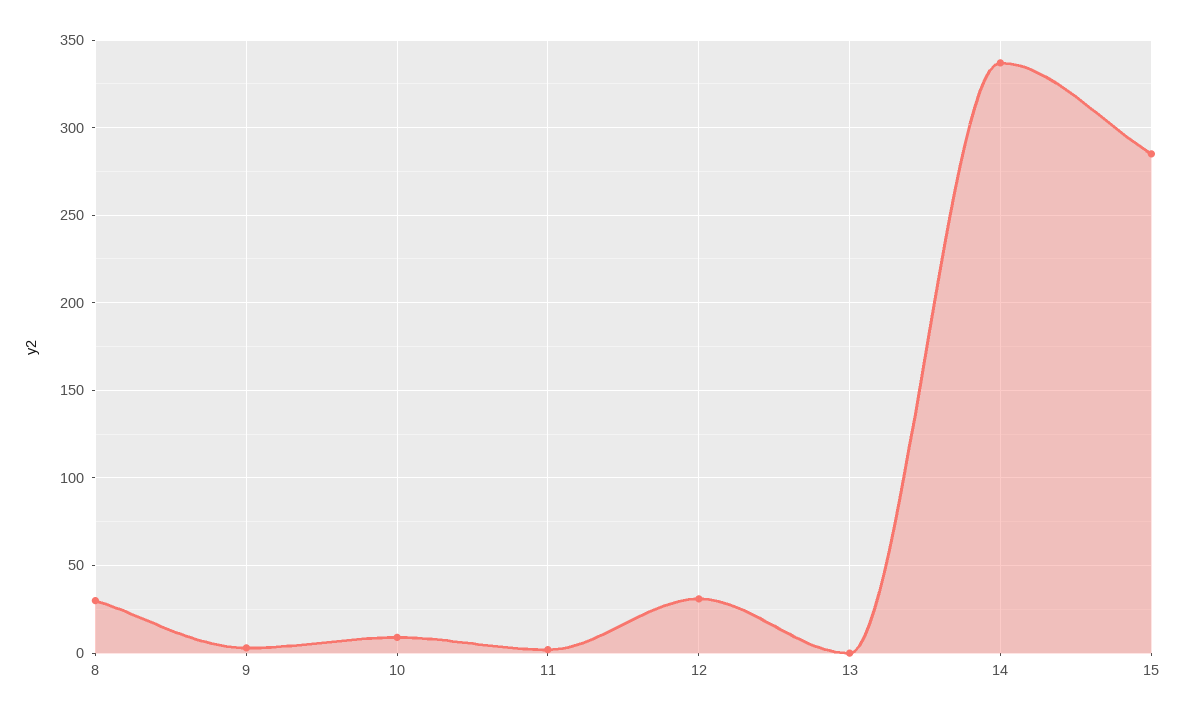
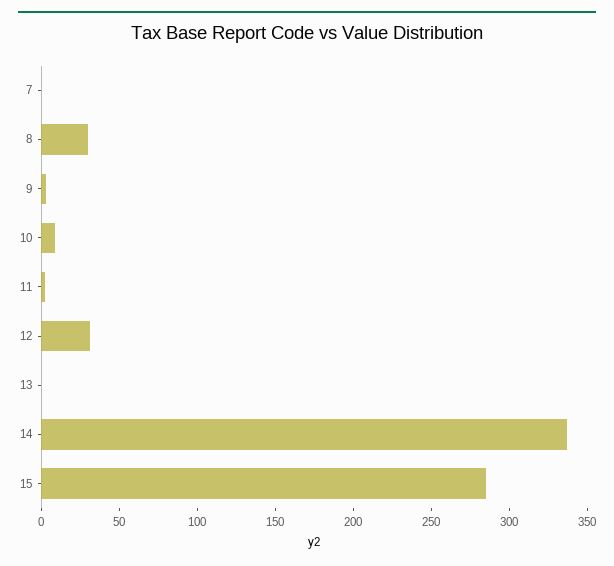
7: none -> 0

